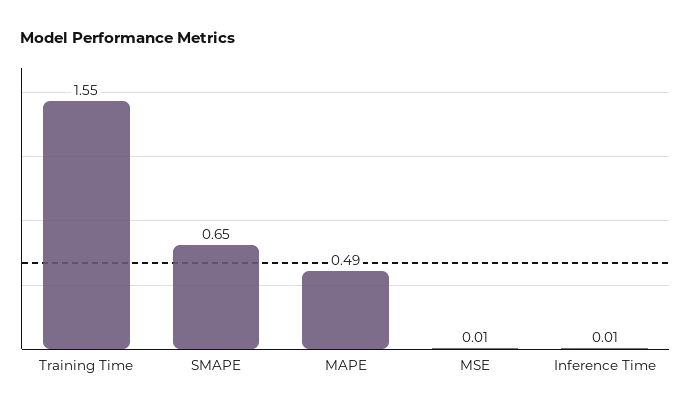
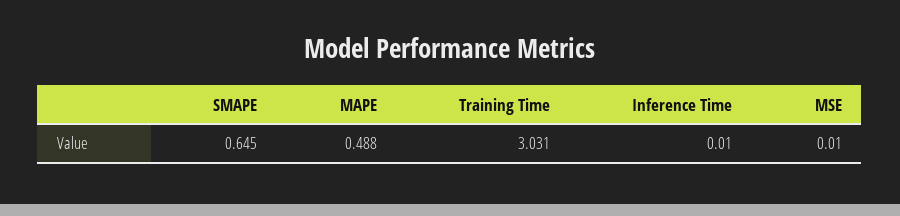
Training Time: 1.55 -> 3.031

